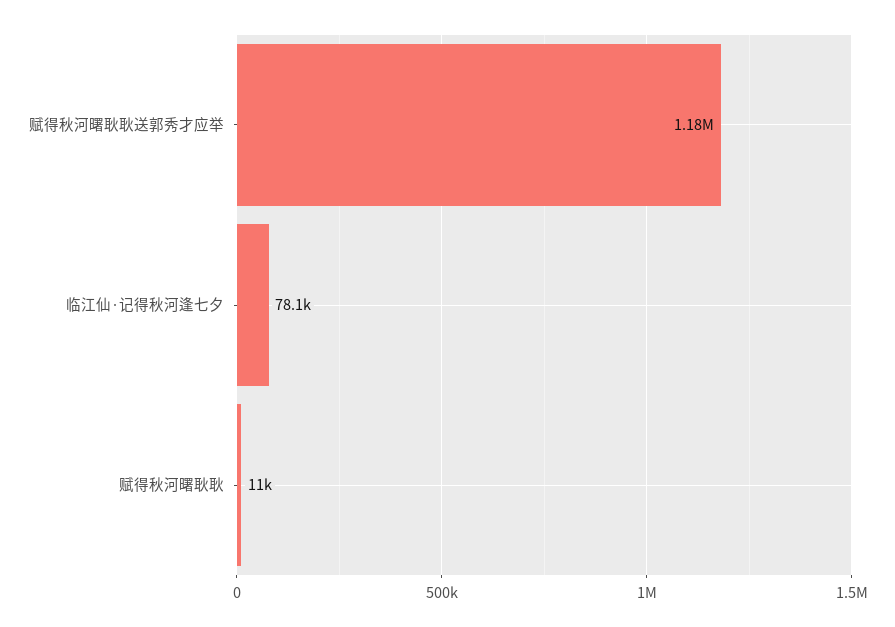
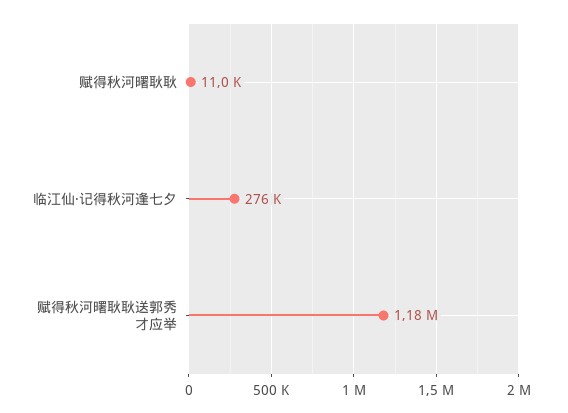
临江仙·记得秋河逢七夕: 78100 -> 276000

